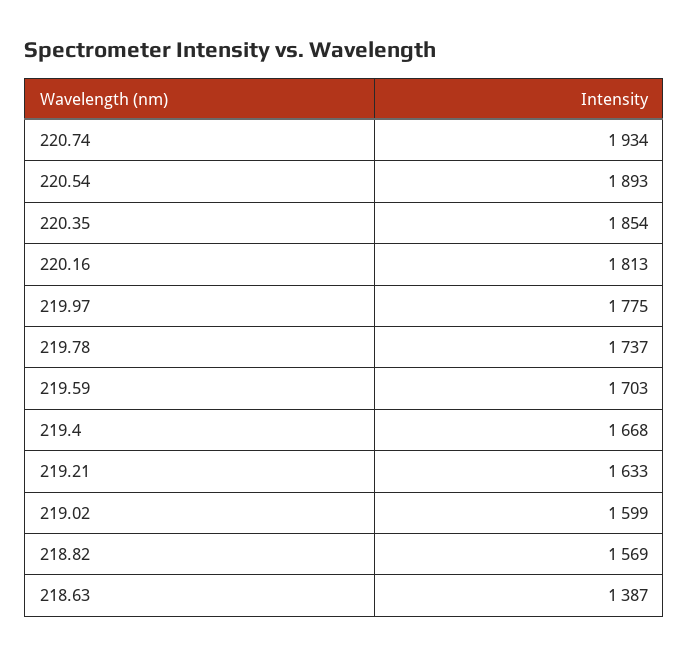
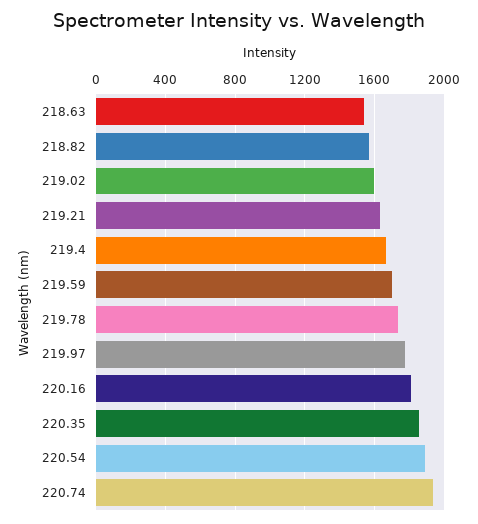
218.63: 1387 -> 1550

